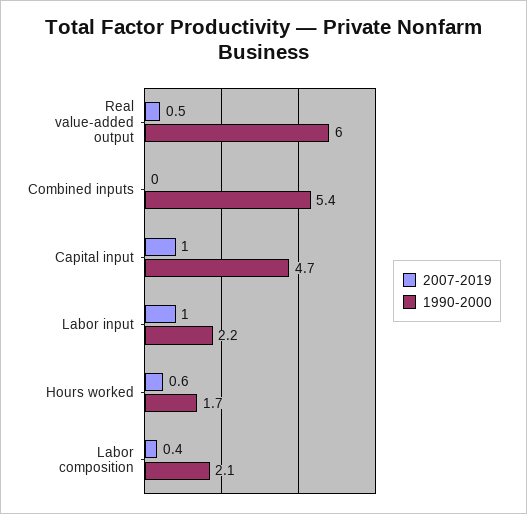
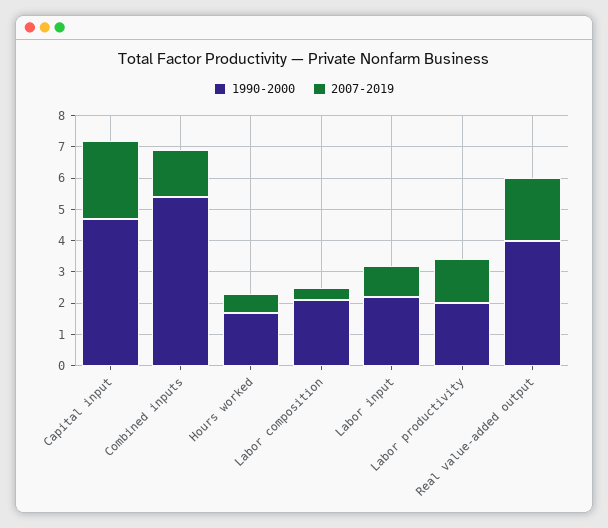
2007-2019, Real value-added output: 0.5 -> 2
1990-2000, Real value-added output: 6 -> 4
2007-2019, Combined inputs: 0 -> 1.5
2007-2019, Capital input: 1 -> 2.5
1990-2000, Labor productivity: none -> 2
2007-2019, Labor productivity: none -> 1.5

